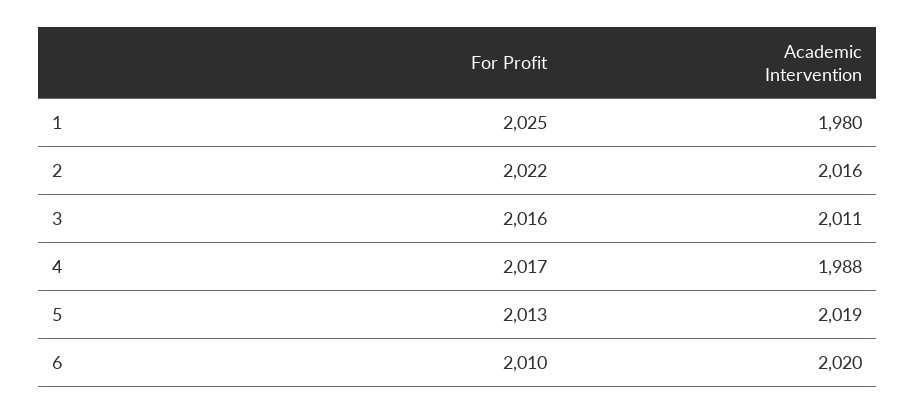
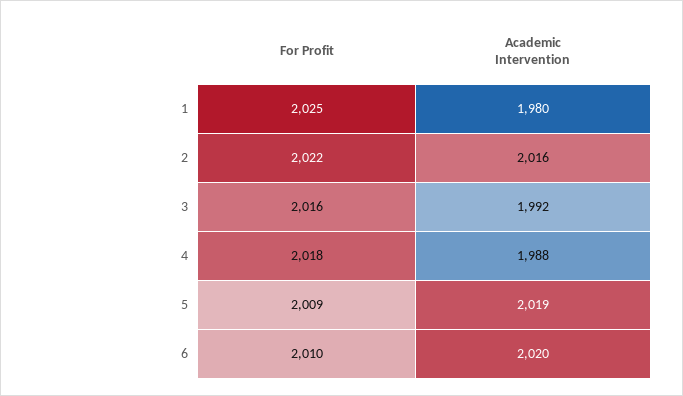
Academic Intervention, 3: 2011 -> 1992
For Profit, 4: 2017 -> 2018
For Profit, 5: 2013 -> 2009

